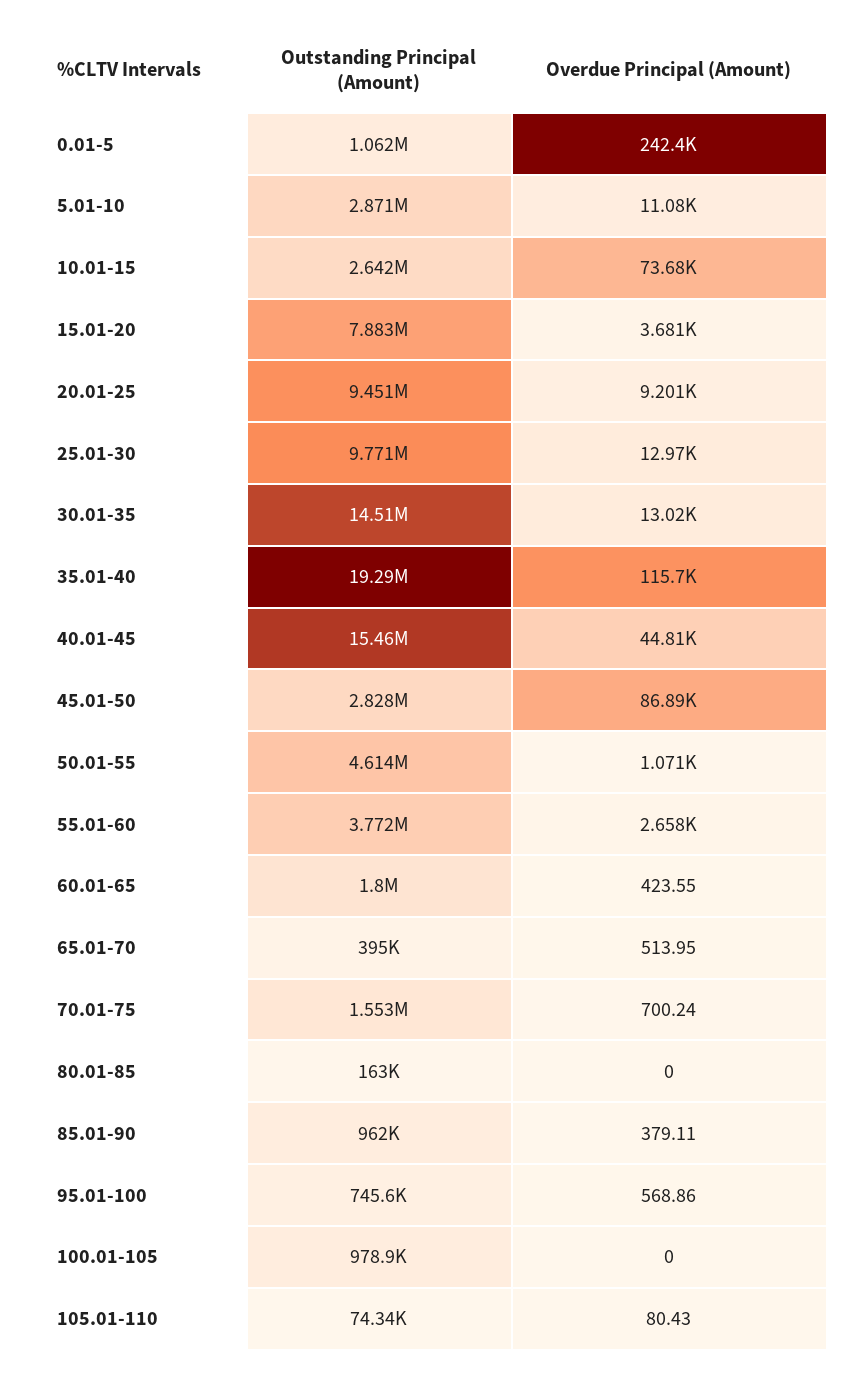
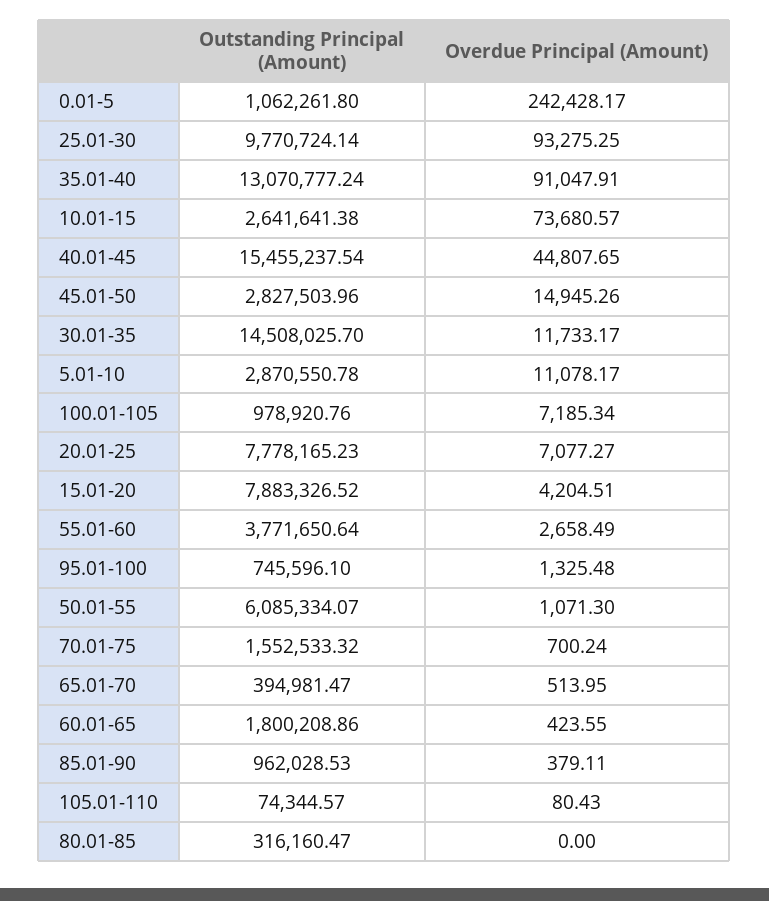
Overdue Principal (Amount), 15.01-20: 3681 -> 4204.51
Outstanding Principal (Amount), 20.01-25: 9451000 -> 7778165.23
Overdue Principal (Amount), 20.01-25: 9201 -> 7077.27
Overdue Principal (Amount), 25.01-30: 12970 -> 93275.25
Overdue Principal (Amount), 30.01-35: 13020 -> 11733.17
Outstanding Principal (Amount), 35.01-40: 19290000 -> 13070777.24
Overdue Principal (Amount), 35.01-40: 115700 -> 91047.91
Overdue Principal (Amount), 45.01-50: 86890 -> 14945.26
Outstanding Principal (Amount), 50.01-55: 4614000 -> 6085334.07
Outstanding Principal (Amount), 80.01-85: 163000 -> 316160.47
Overdue Principal (Amount), 95.01-100: 568.86 -> 1325.48
Overdue Principal (Amount), 100.01-105: 0 -> 7185.34

